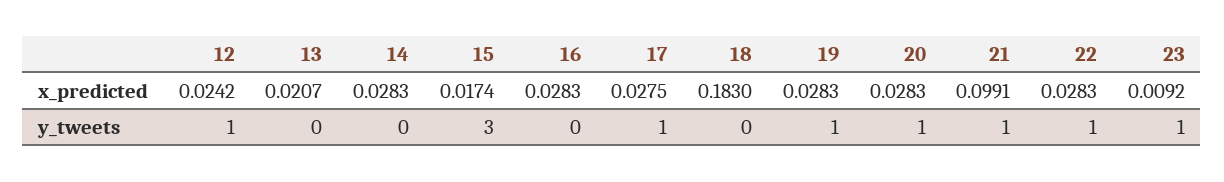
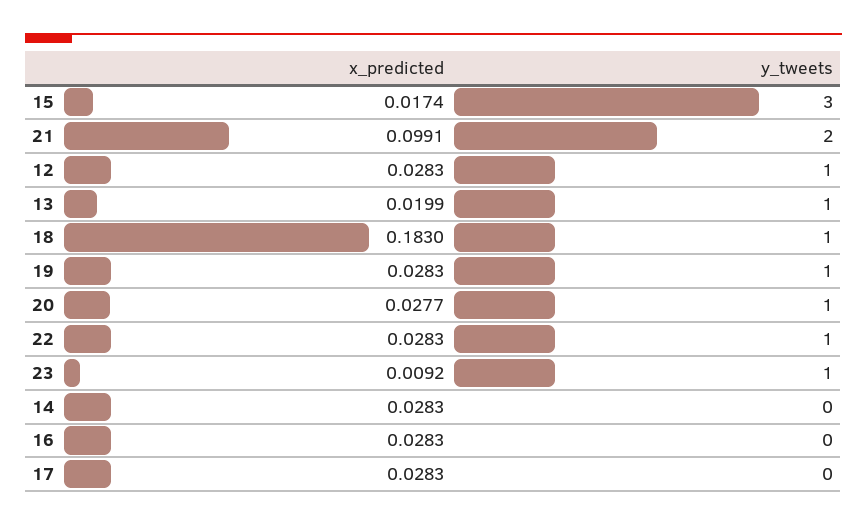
12, x_predicted: 0.0242 -> 0.0283
13, x_predicted: 0.0207 -> 0.0199
17, x_predicted: 0.0275 -> 0.0283
20, x_predicted: 0.0283 -> 0.0277
13, y_tweets: 0 -> 1
17, y_tweets: 1 -> 0
18, y_tweets: 0 -> 1
21, y_tweets: 1 -> 2

